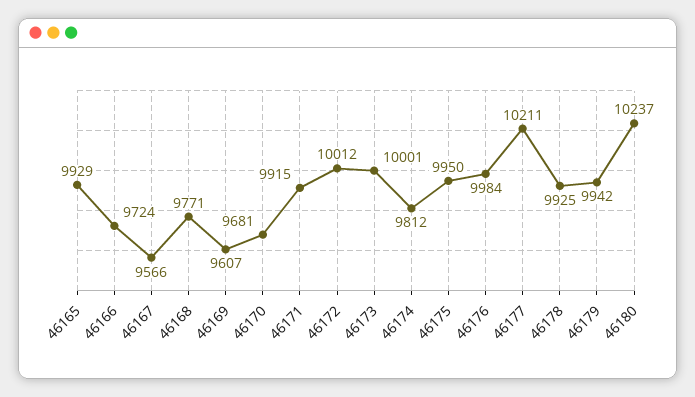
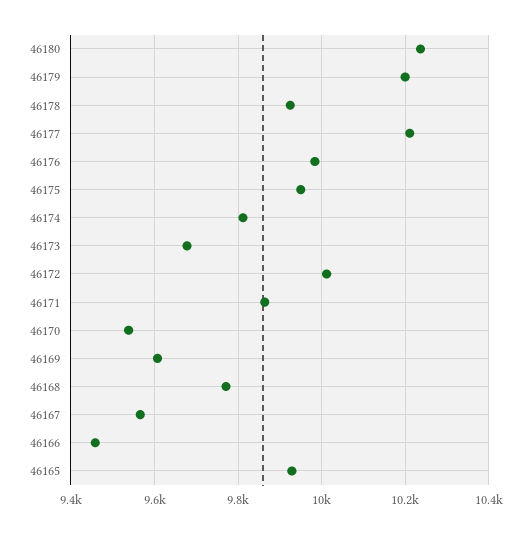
46166: 9724 -> 9460
46170: 9681 -> 9540
46171: 9915 -> 9860
46173: 10001 -> 9680
46179: 9942 -> 10200

